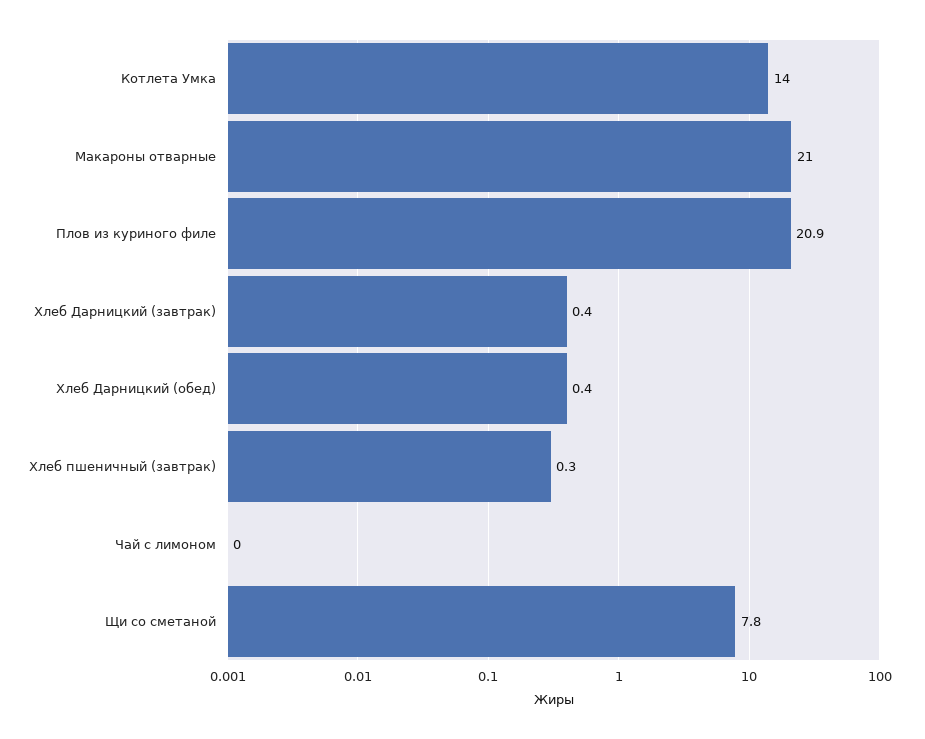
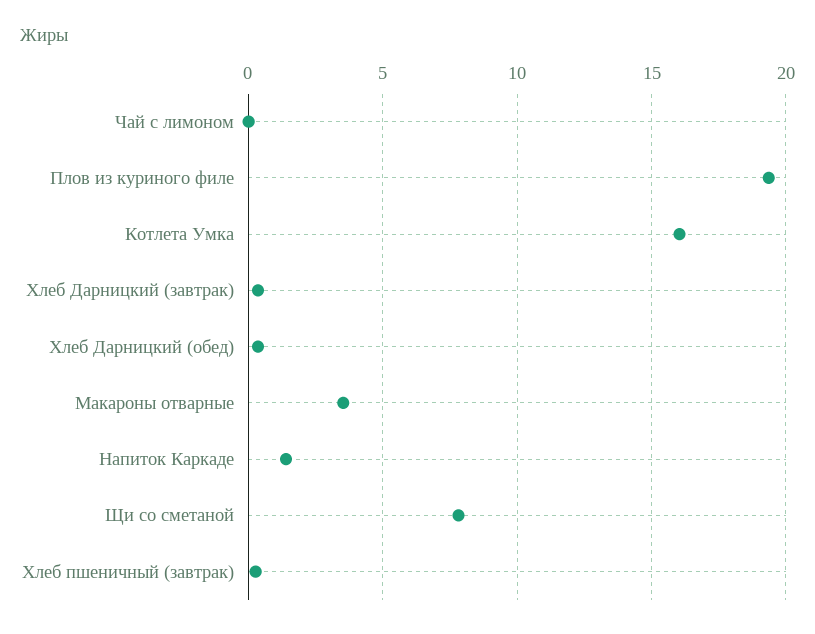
Котлета Умка: 14 -> 16
Макароны отварные: 21 -> 3.5
Плов из куриного филе: 20.9 -> 19.5
Напиток Каркаде: none -> 1.5

